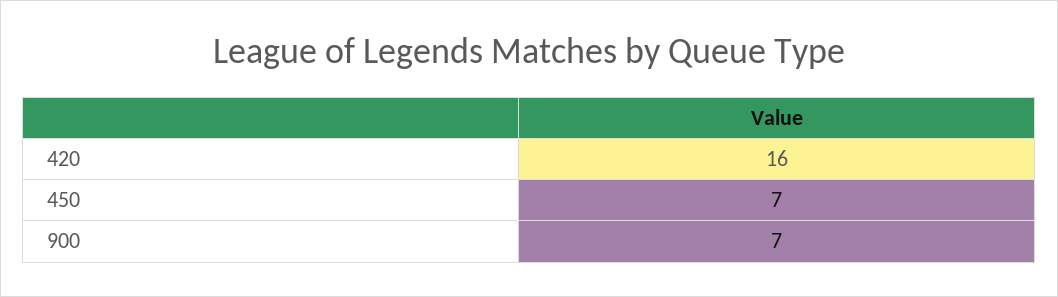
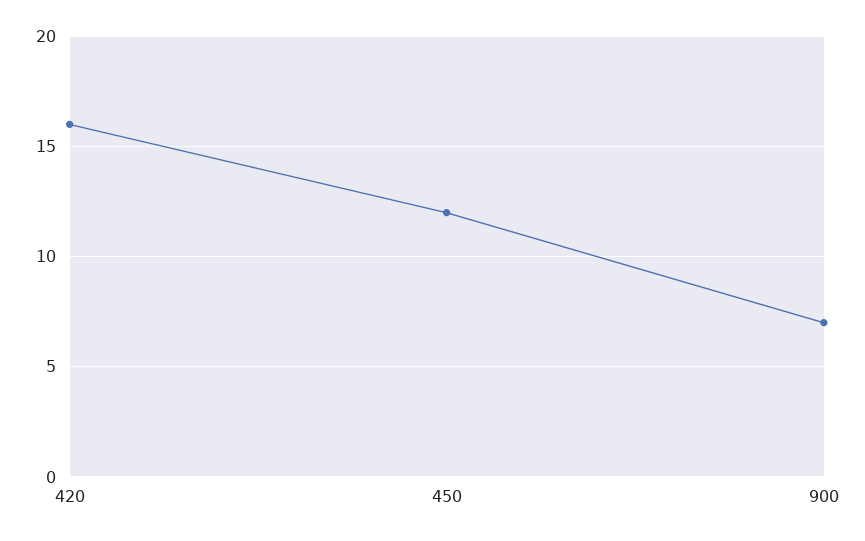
450: 7 -> 12

